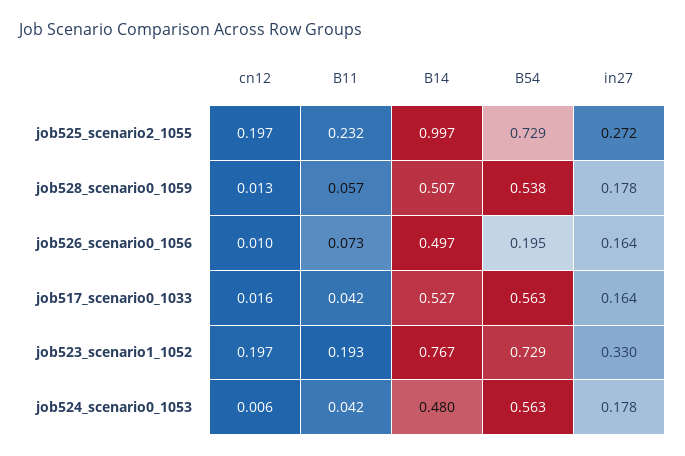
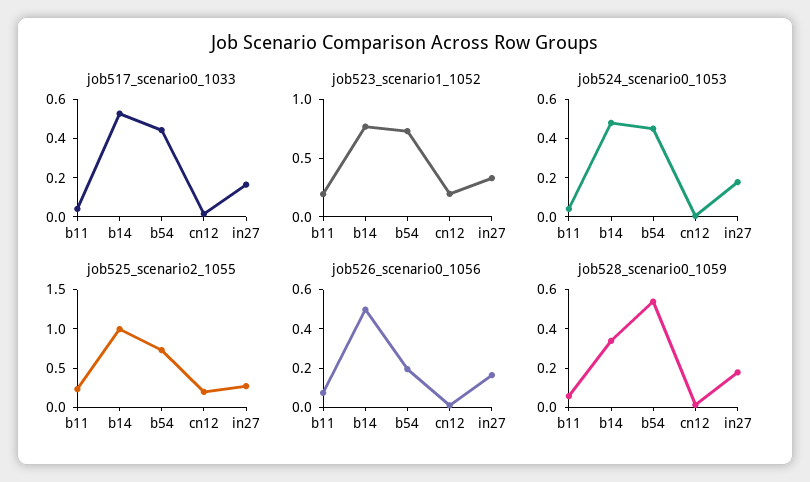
job528_scenario0_1059, B14: 0.507 -> 0.35
job517_scenario0_1033, B54: 0.563 -> 0.45
job524_scenario0_1053, B54: 0.563 -> 0.45

